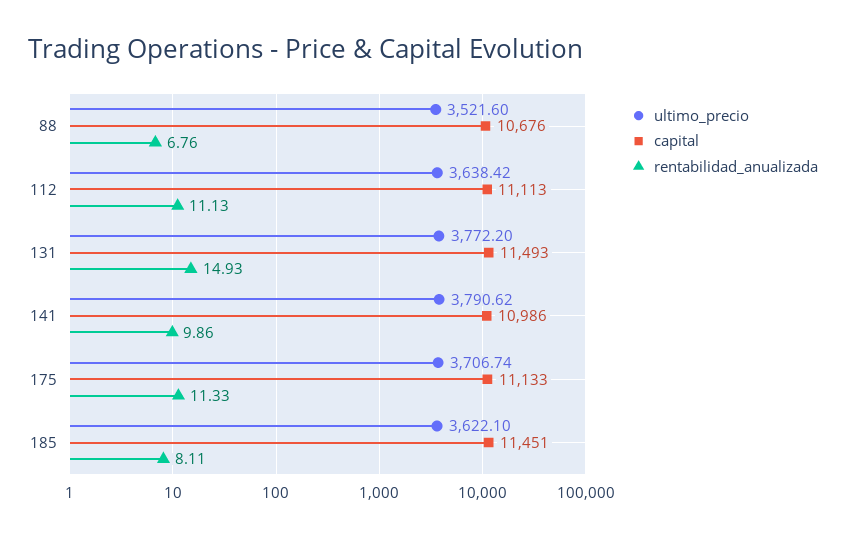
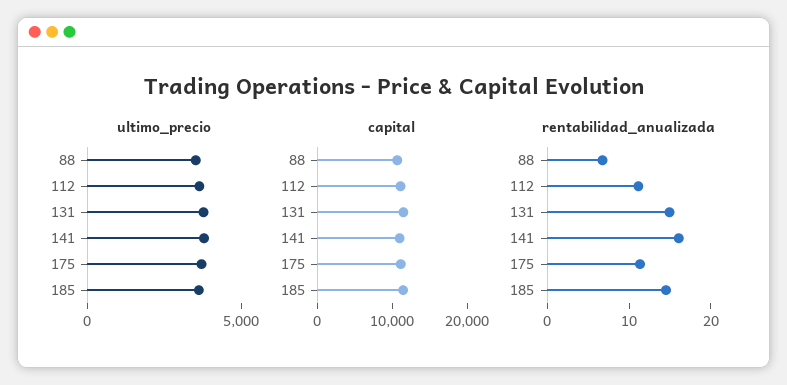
rentabilidad_anualizada, 141: 9.86 -> 16
rentabilidad_anualizada, 185: 8.11 -> 14

